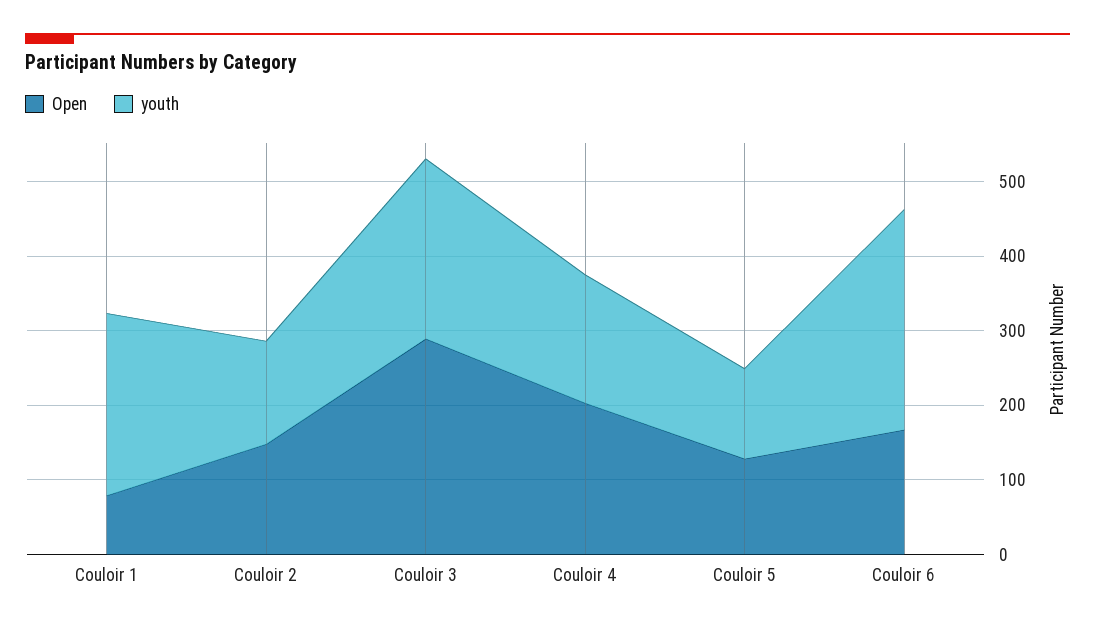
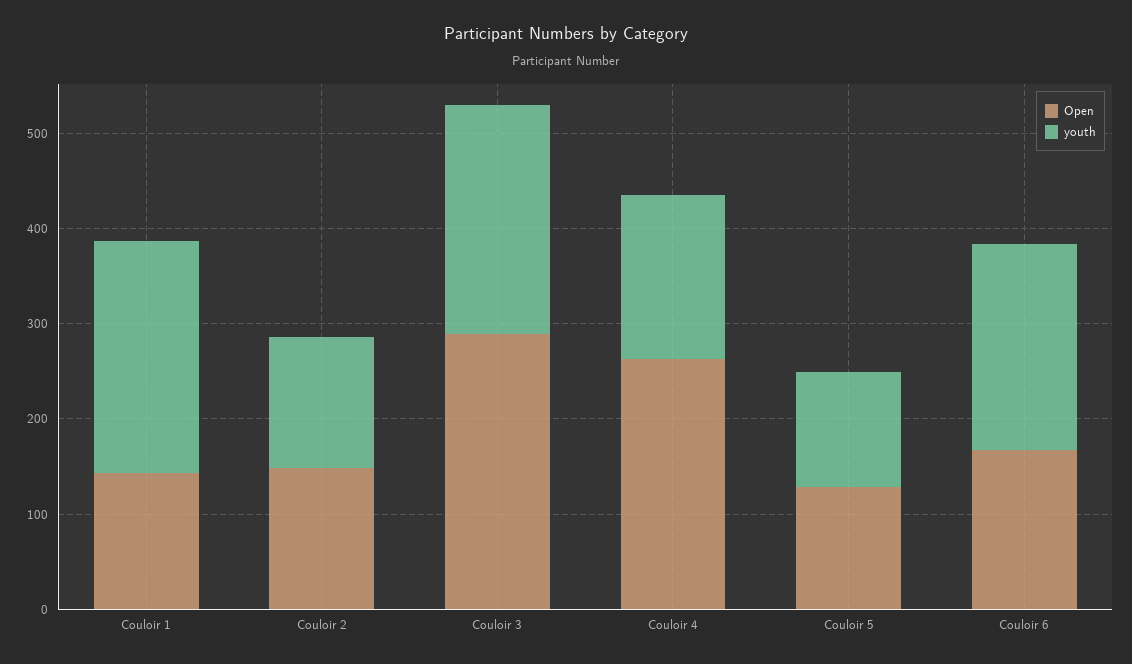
Open, Couloir 1: 80 -> 140
Open, Couloir 4: 200 -> 260
youth, Couloir 6: 300 -> 220

